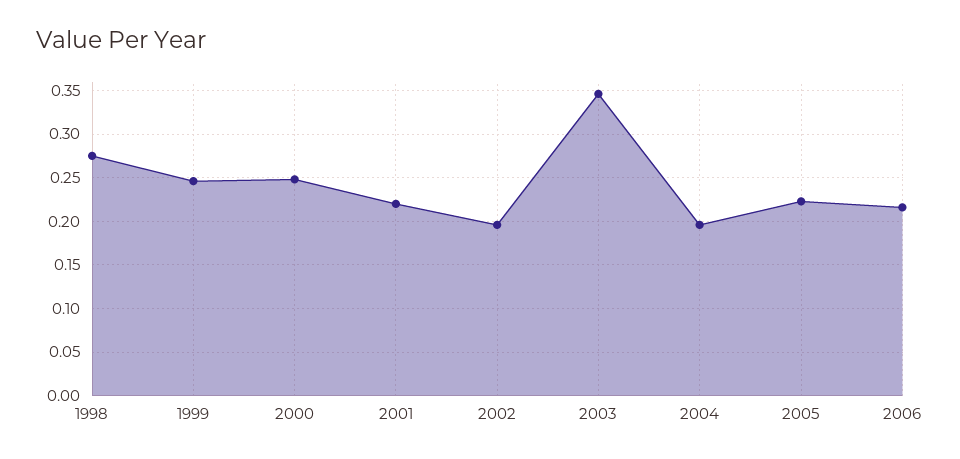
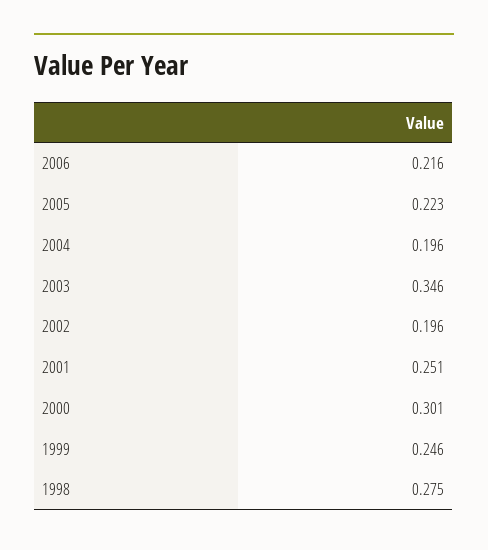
2000: 0.25 -> 0.301
2001: 0.22 -> 0.251

